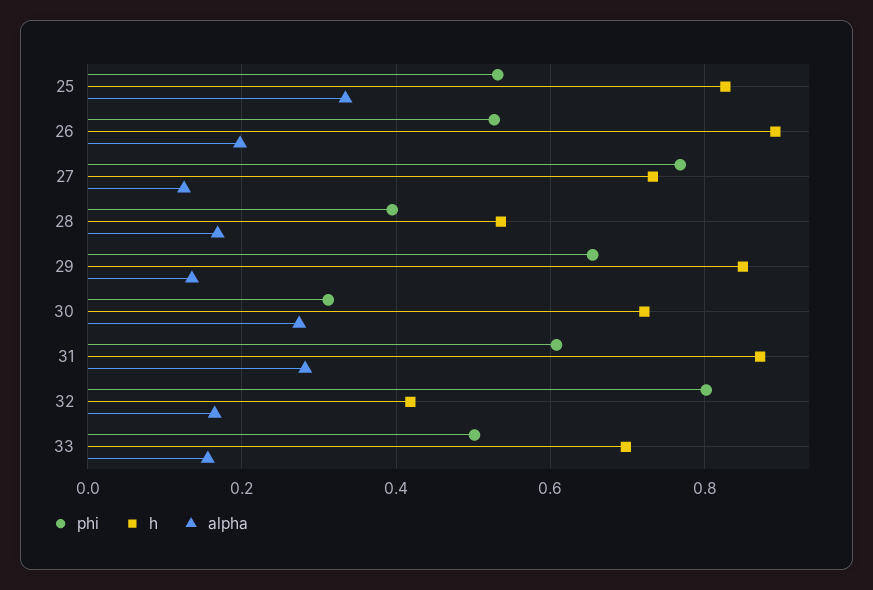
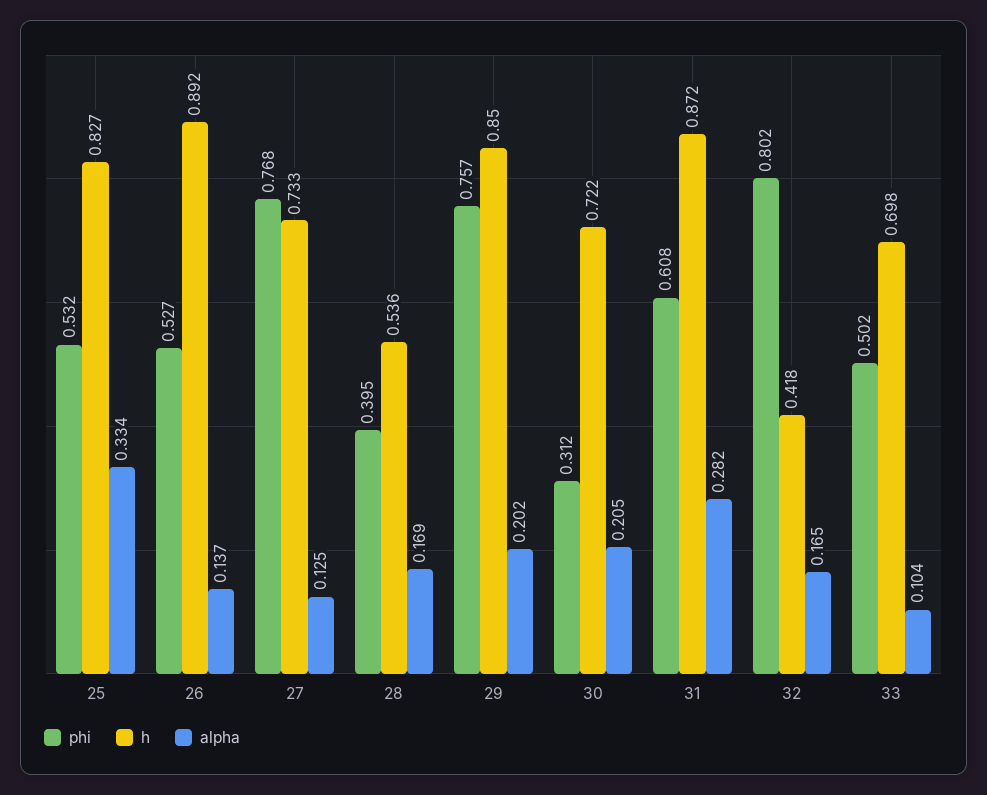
alpha, 26: 0.2 -> 0.137
phi, 29: 0.66 -> 0.757
alpha, 29: 0.14 -> 0.202
alpha, 30: 0.28 -> 0.205
alpha, 33: 0.16 -> 0.104

